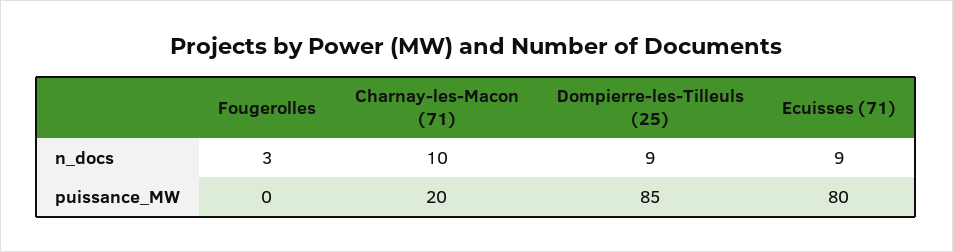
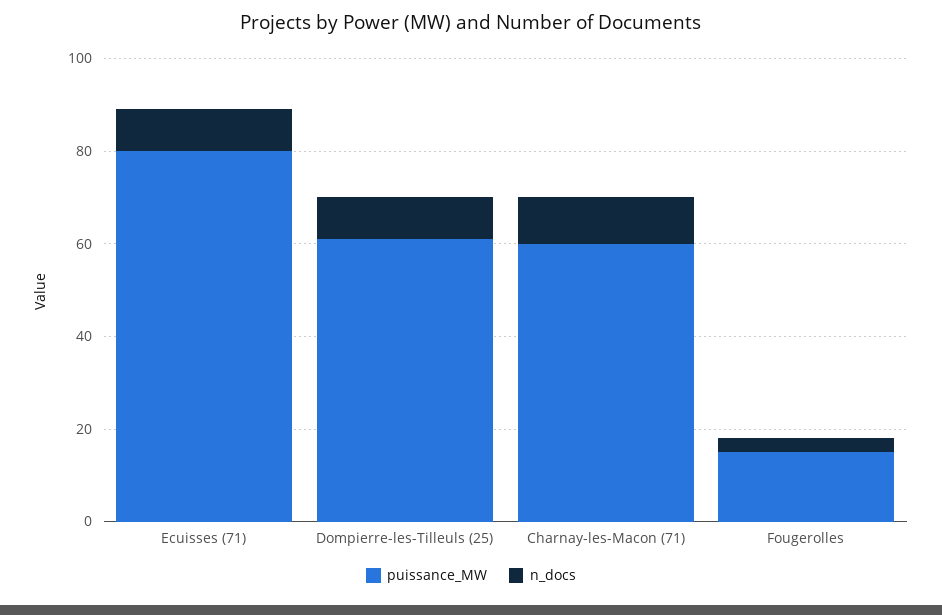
puissance_MW, Fougerolles: 0 -> 15
puissance_MW, Charnay-les-Macon (71): 20 -> 60
puissance_MW, Dompierre-les-Tilleuls (25): 85 -> 60

